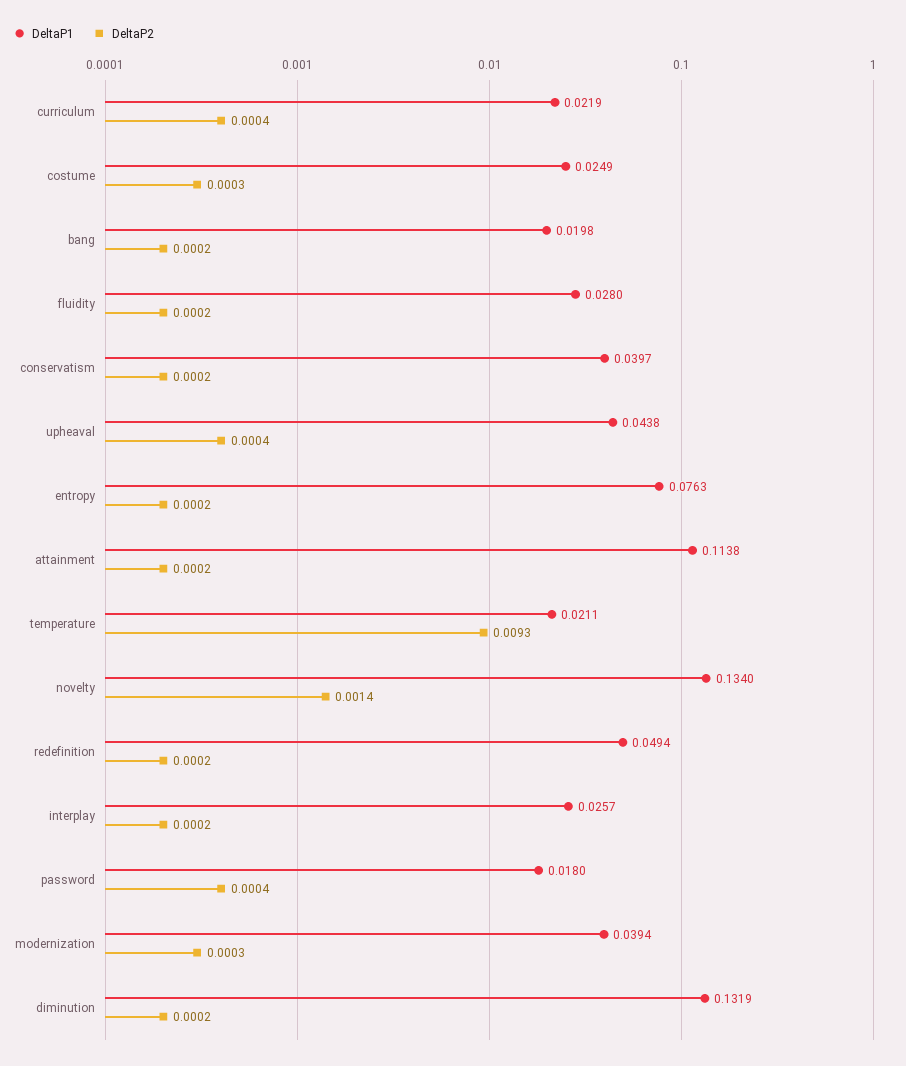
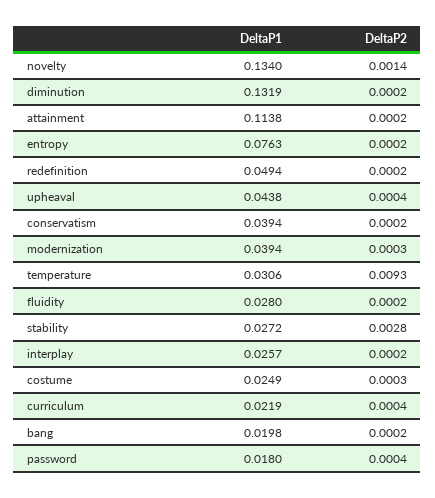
DeltaP1, conservatism: 0.0397 -> 0.0394
DeltaP1, temperature: 0.0211 -> 0.0306
DeltaP1, stability: none -> 0.0272
DeltaP2, stability: none -> 0.0028

